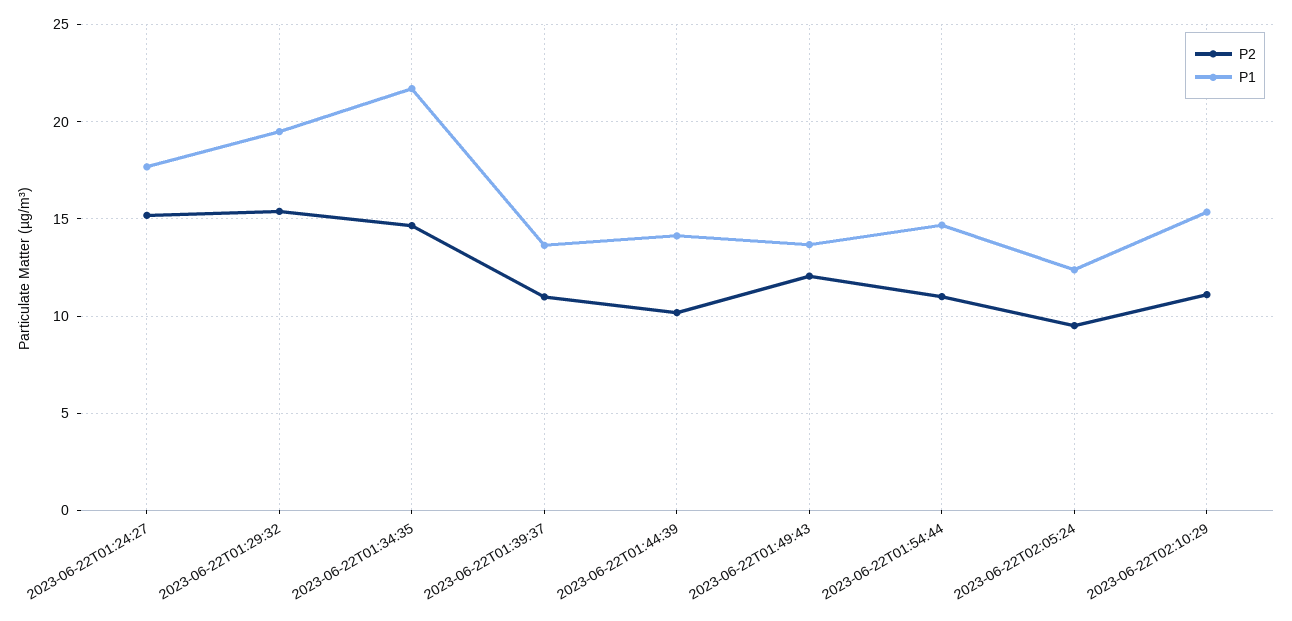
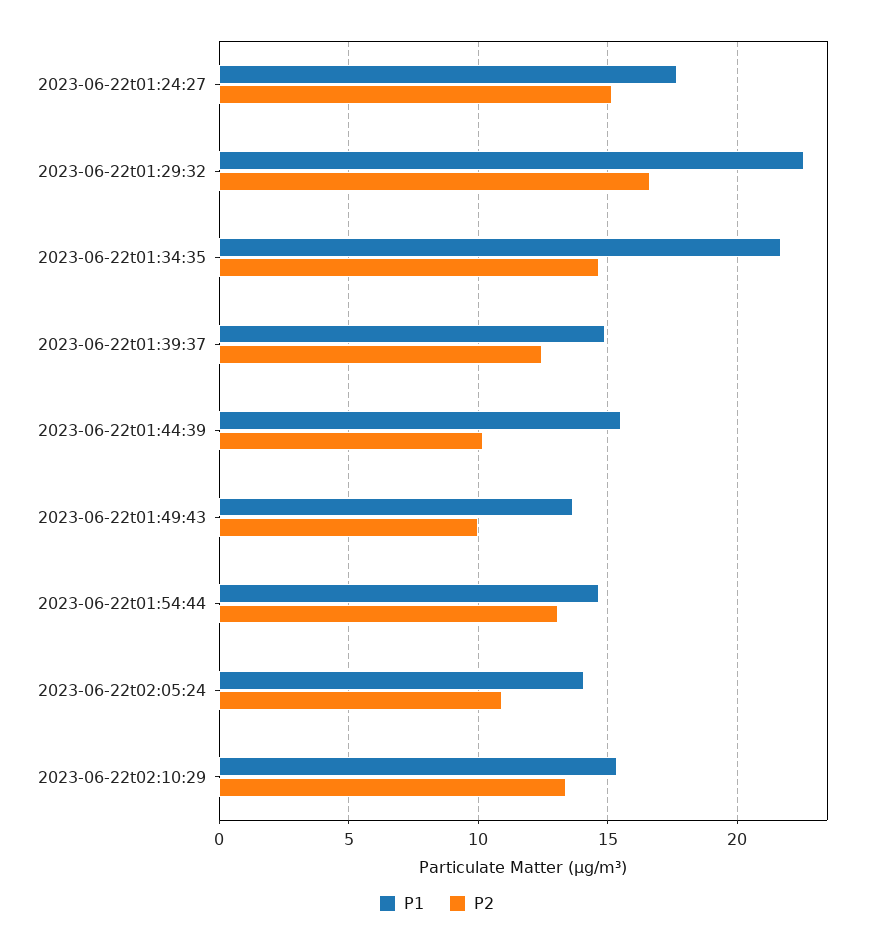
P2, 2023-06-22T01:29:32: 15.5 -> 16.5
P1, 2023-06-22T01:29:32: 19.5 -> 22.5
P2, 2023-06-22T01:39:37: 11 -> 12.5
P1, 2023-06-22T01:39:37: 13.5 -> 15
P1, 2023-06-22T01:44:39: 14 -> 15.5
P2, 2023-06-22T01:49:43: 12 -> 10
P2, 2023-06-22T01:54:44: 11 -> 13
P2, 2023-06-22T02:05:24: 9.5 -> 11
P1, 2023-06-22T02:05:24: 12.5 -> 14
P2, 2023-06-22T02:10:29: 11 -> 13.5

